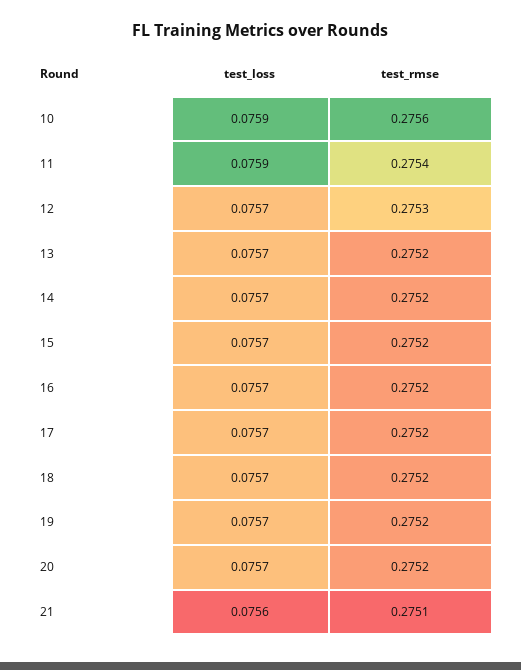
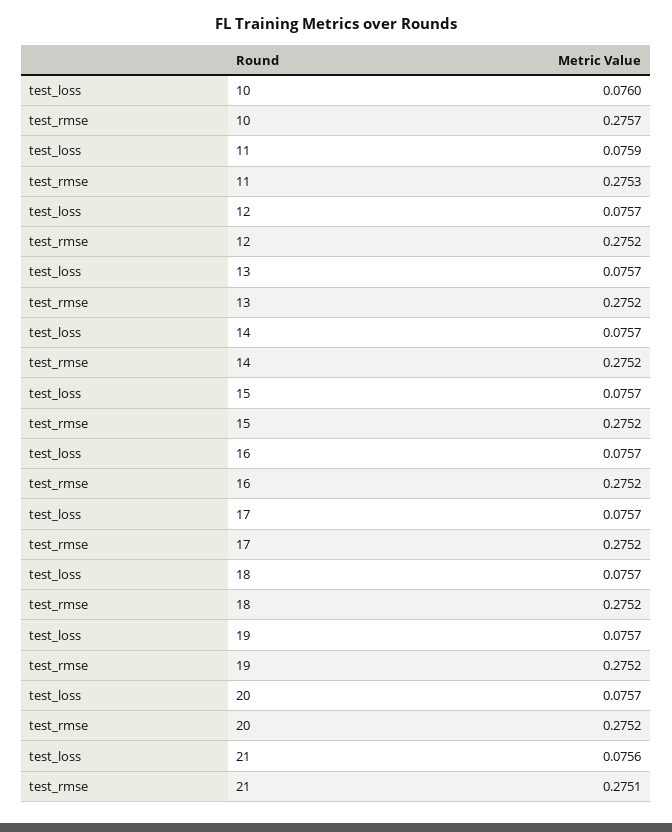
test_loss, 10: 0.0759 -> 0.076
test_rmse, 10: 0.2756 -> 0.2757
test_rmse, 11: 0.2754 -> 0.2753
test_rmse, 12: 0.2753 -> 0.2752

